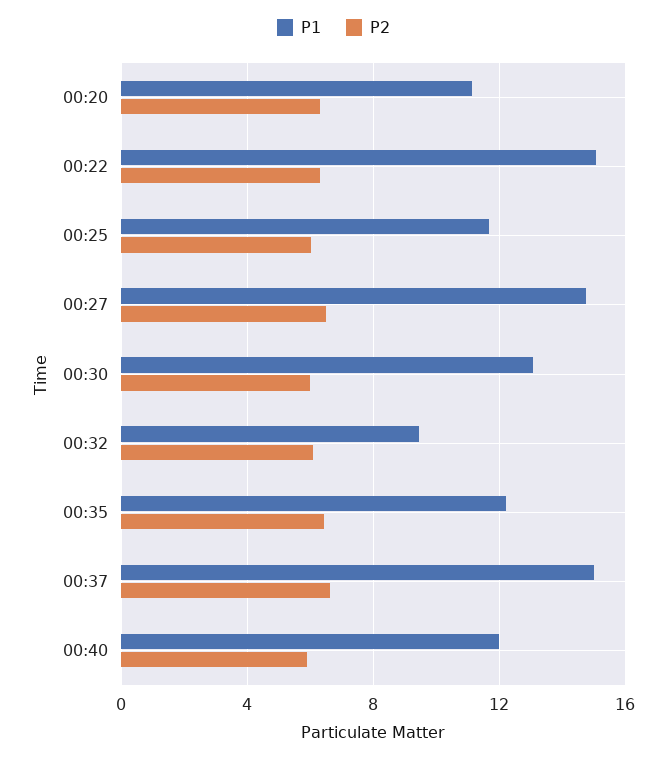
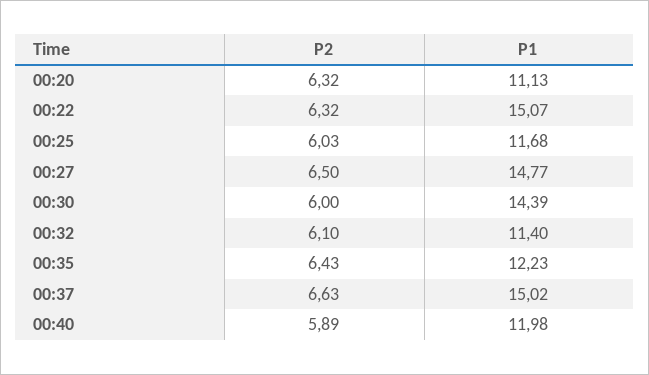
P1, 00:30: 13 -> 14.39
P1, 00:32: 9.5 -> 11.4

